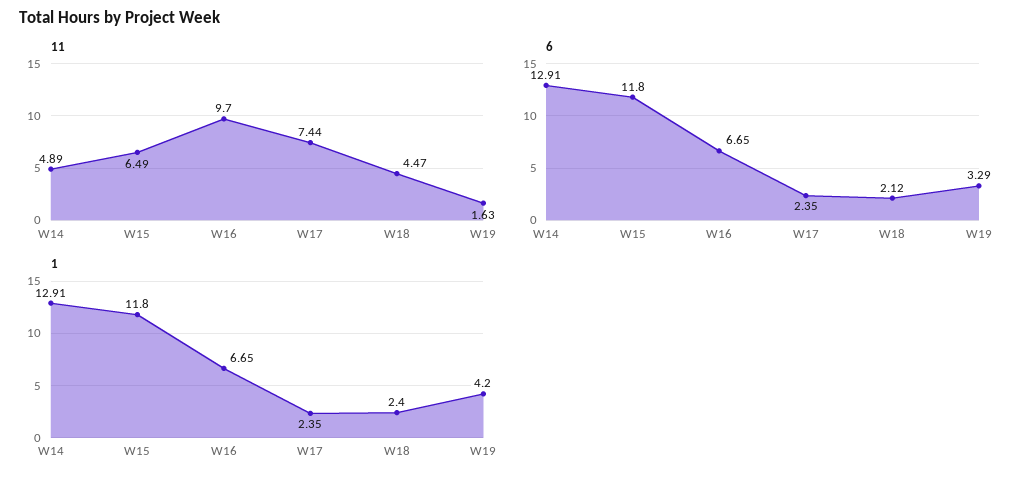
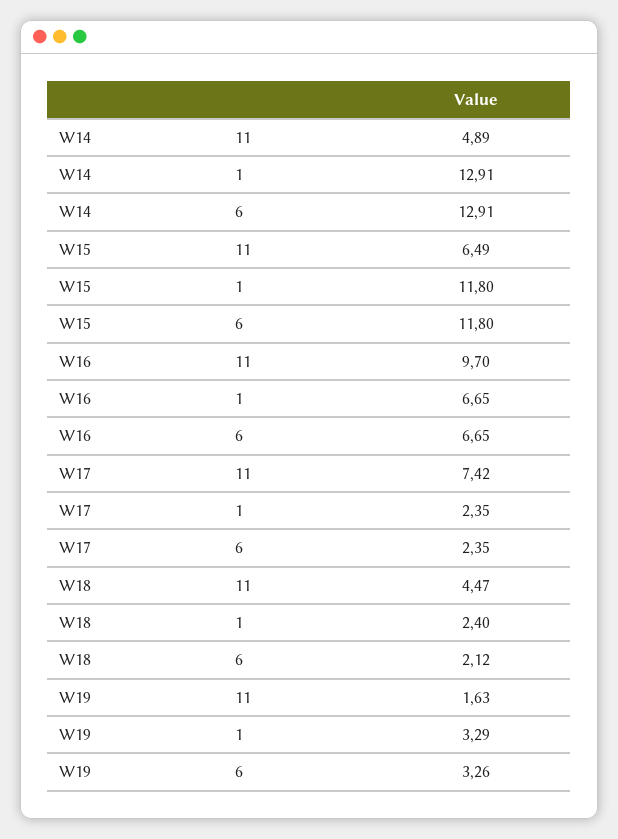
11, W17: 7.44 -> 7.42
6, W19: 3.29 -> 3.26
1, W19: 4.2 -> 3.29

